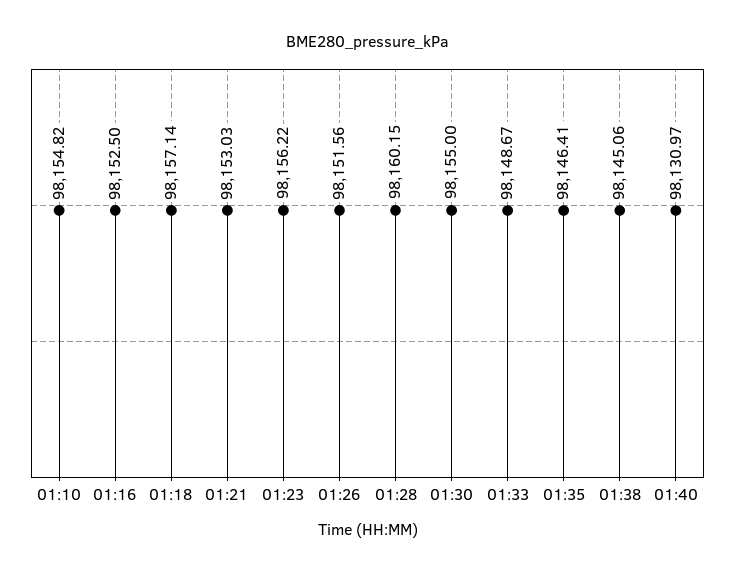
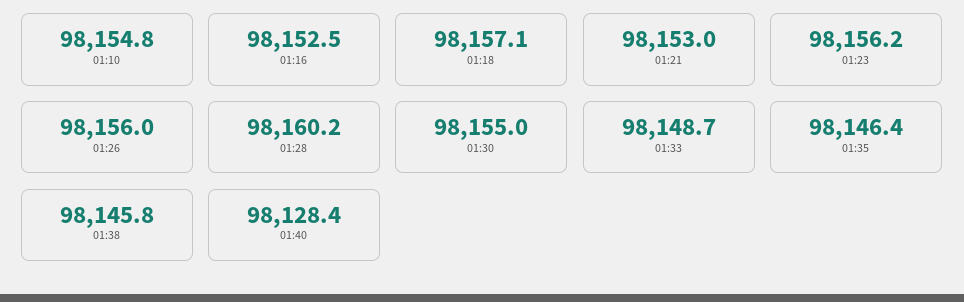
01:26: 98151.56 -> 98156
01:38: 98145.06 -> 98145.8
01:40: 98130.97 -> 98128.4

